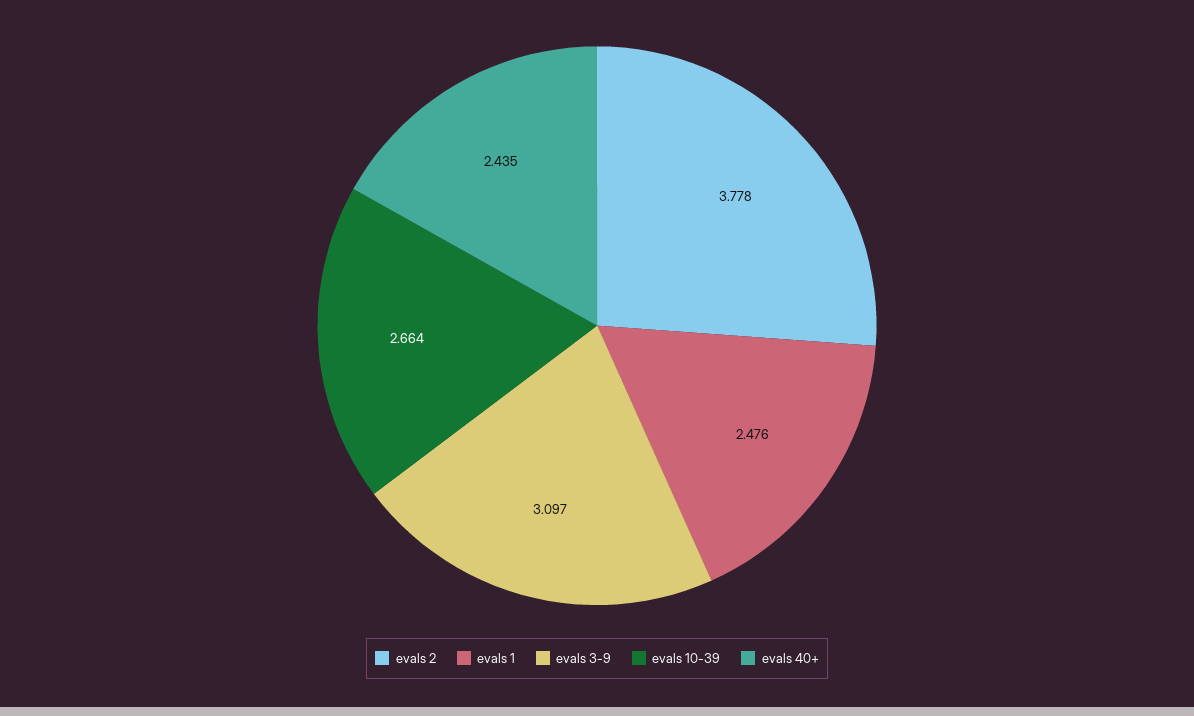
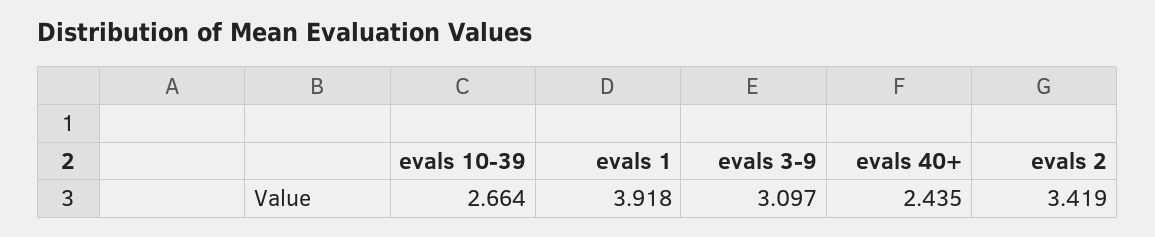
evals 2: 3.778 -> 3.419
evals 1: 2.476 -> 3.918

